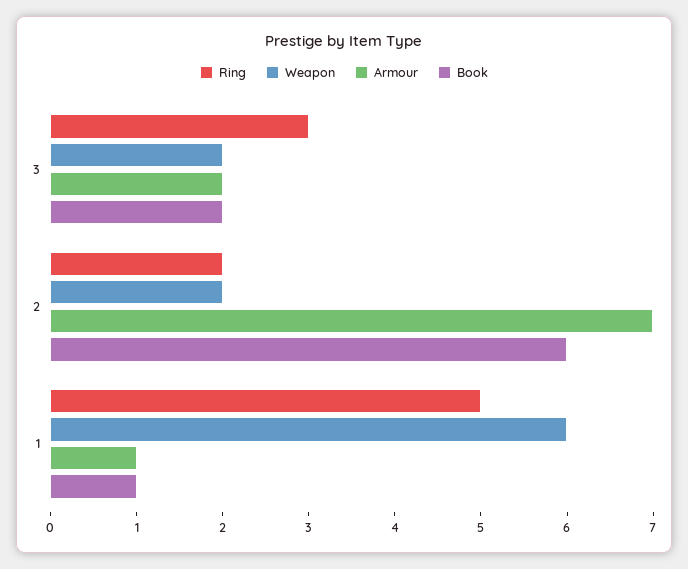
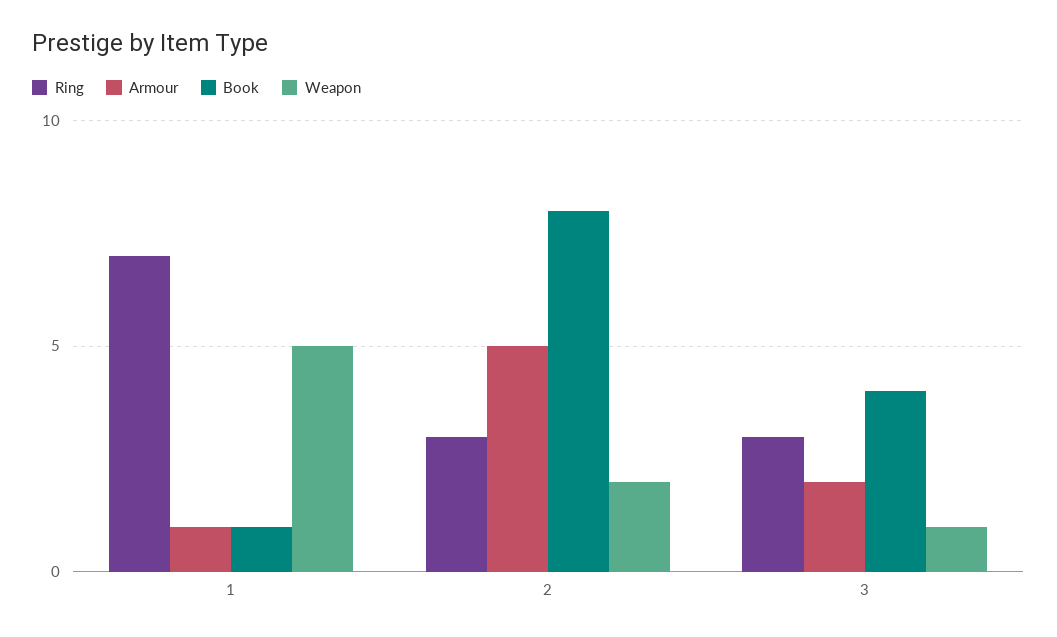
Weapon, 3: 2 -> 1
Book, 3: 2 -> 4
Ring, 2: 2 -> 3
Armour, 2: 7 -> 5
Book, 2: 6 -> 8
Ring, 1: 5 -> 7
Weapon, 1: 6 -> 5

